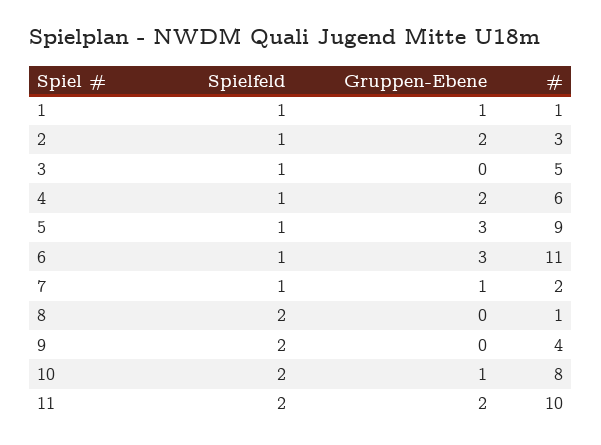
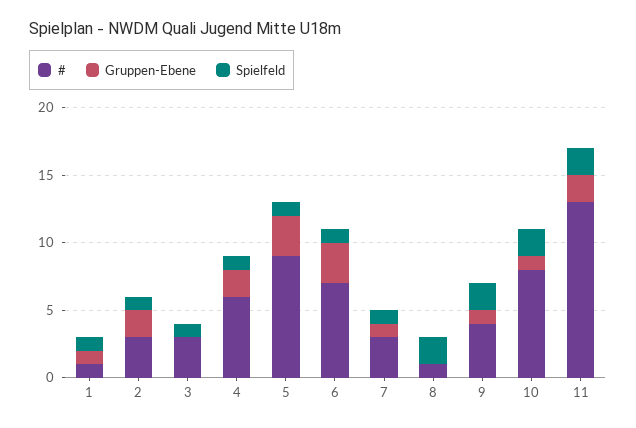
#, 3: 5 -> 3
#, 6: 11 -> 7
#, 7: 2 -> 3
Gruppen-Ebene, 9: 0 -> 1
#, 11: 10 -> 13

